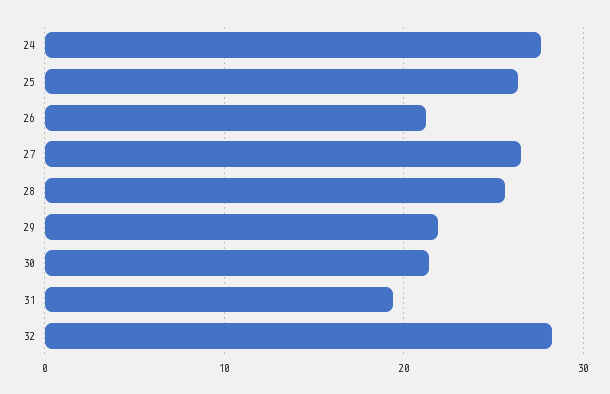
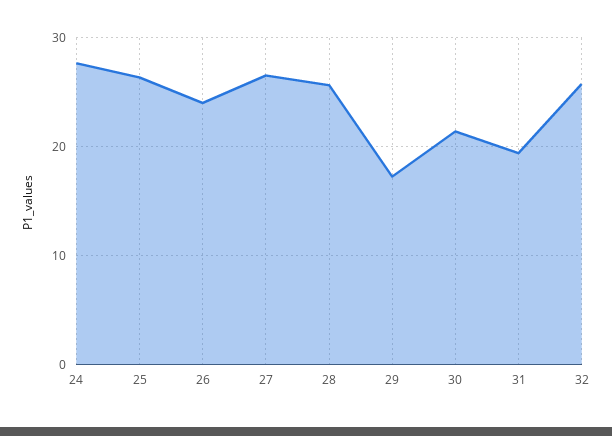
26: 21 -> 24
29: 22 -> 17
32: 28 -> 26

